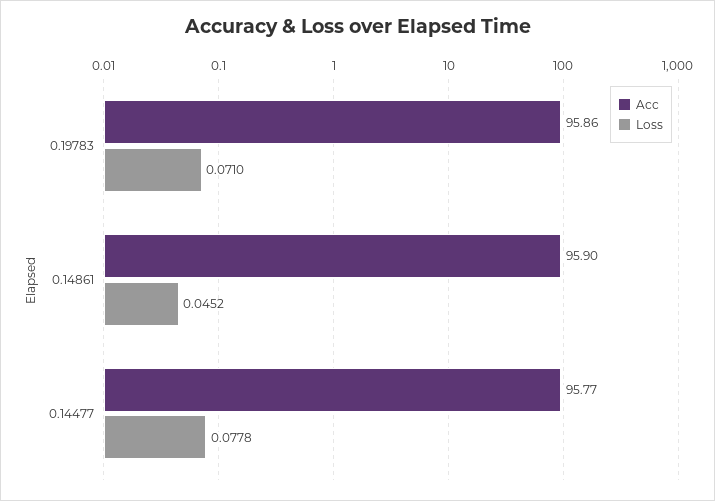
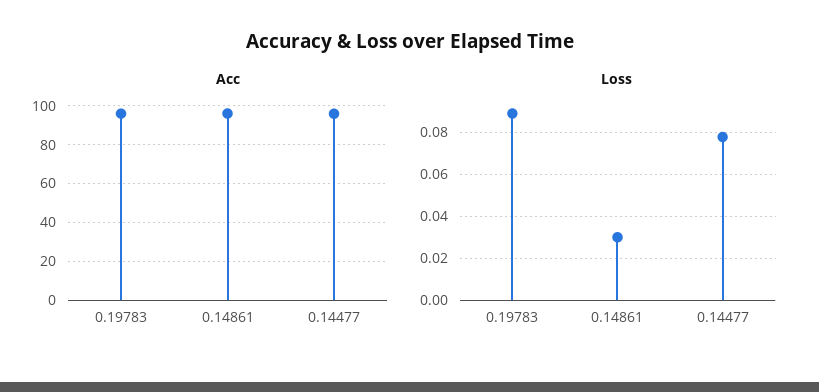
Loss, 0.19783: 0.071 -> 0.09
Loss, 0.14861: 0.0452 -> 0.03

